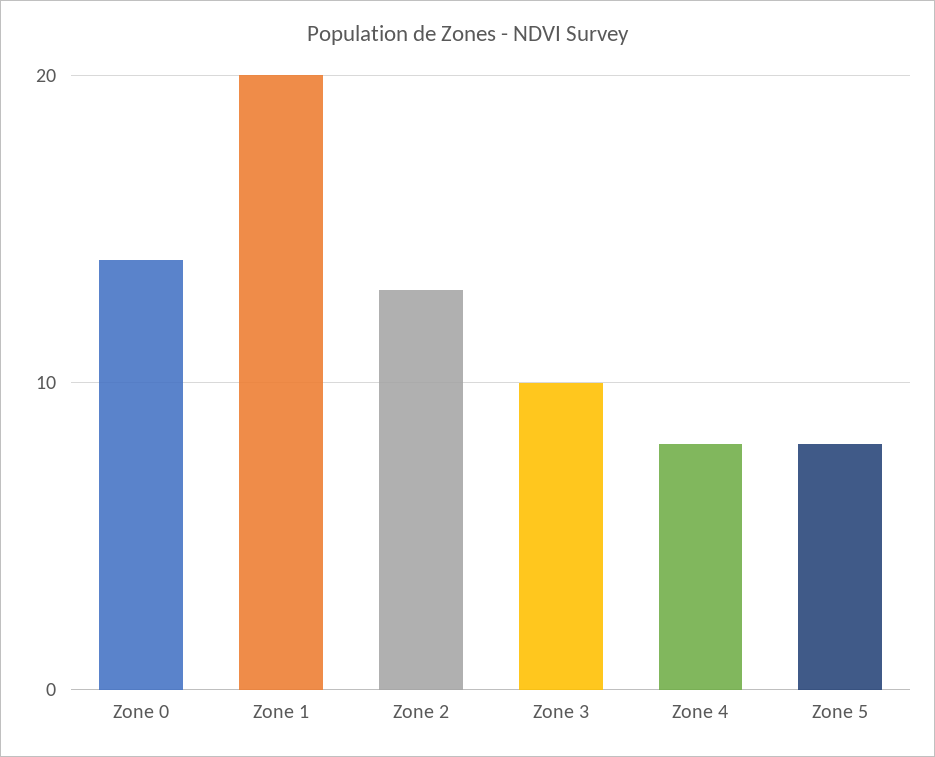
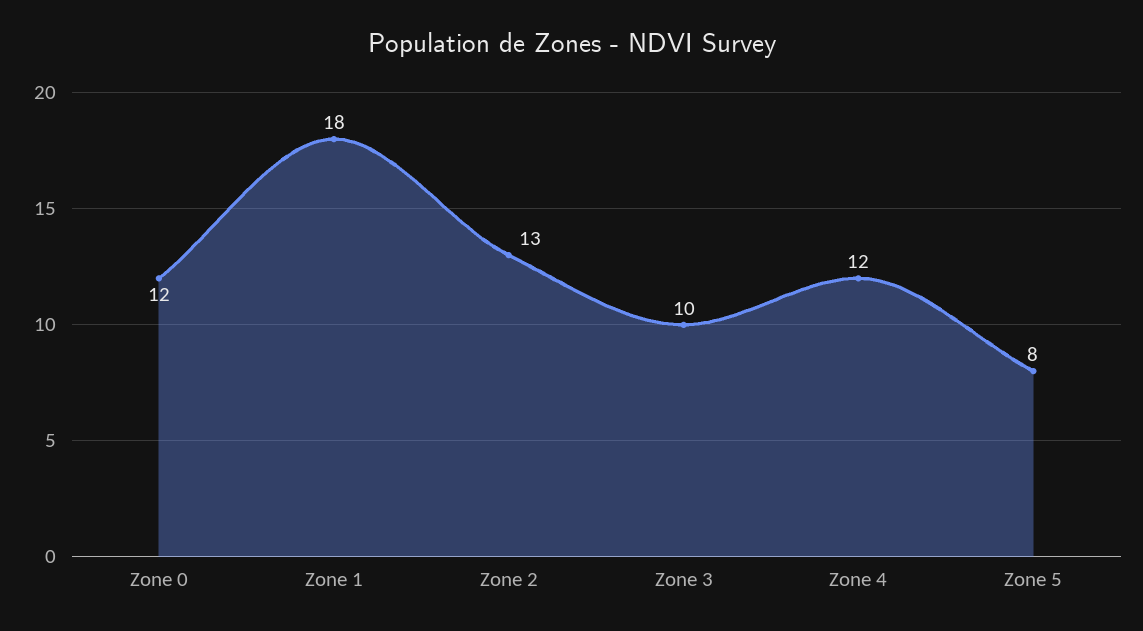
Zone 0: 14 -> 12
Zone 1: 20 -> 18
Zone 4: 8 -> 12

